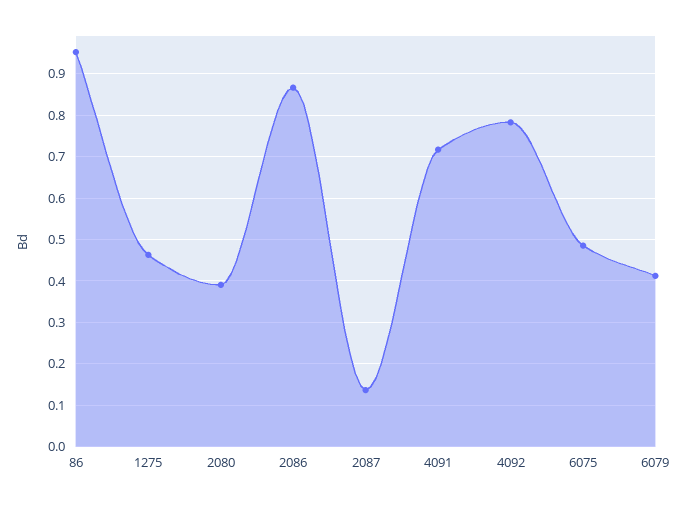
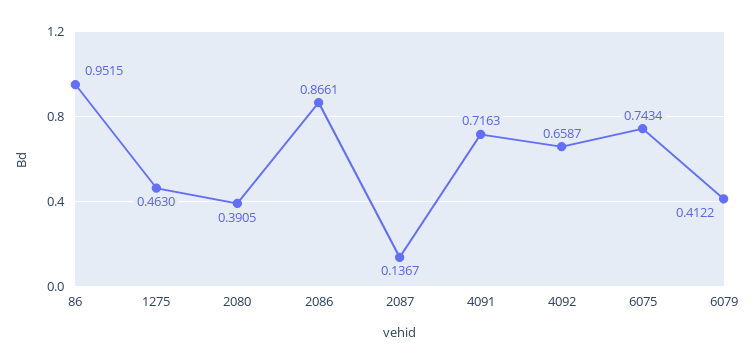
4092: 0.78 -> 0.6587
6075: 0.48 -> 0.7434

